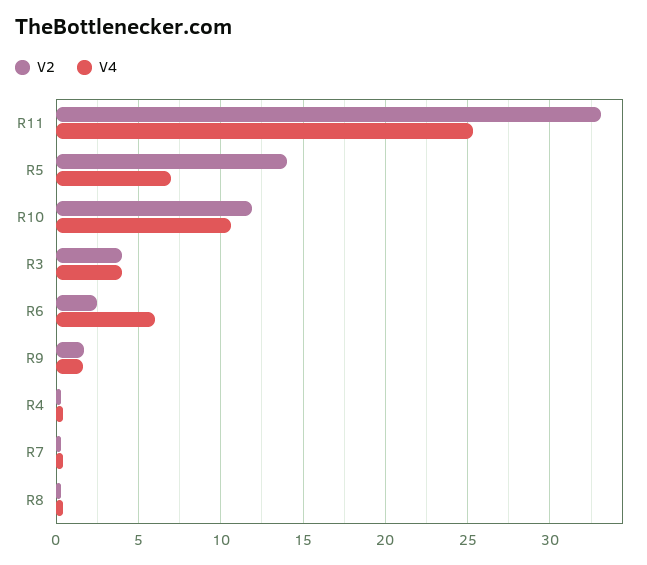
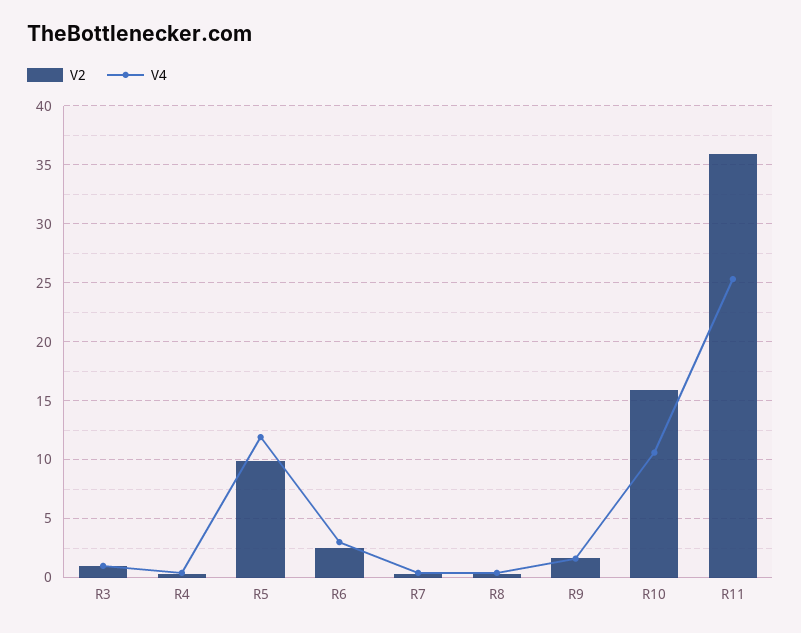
V2, R11: 33 -> 36
V2, R5: 14 -> 10
V4, R5: 7 -> 12
V2, R10: 12 -> 16
V2, R3: 4 -> 1
V4, R3: 4 -> 1
V4, R6: 6 -> 3

